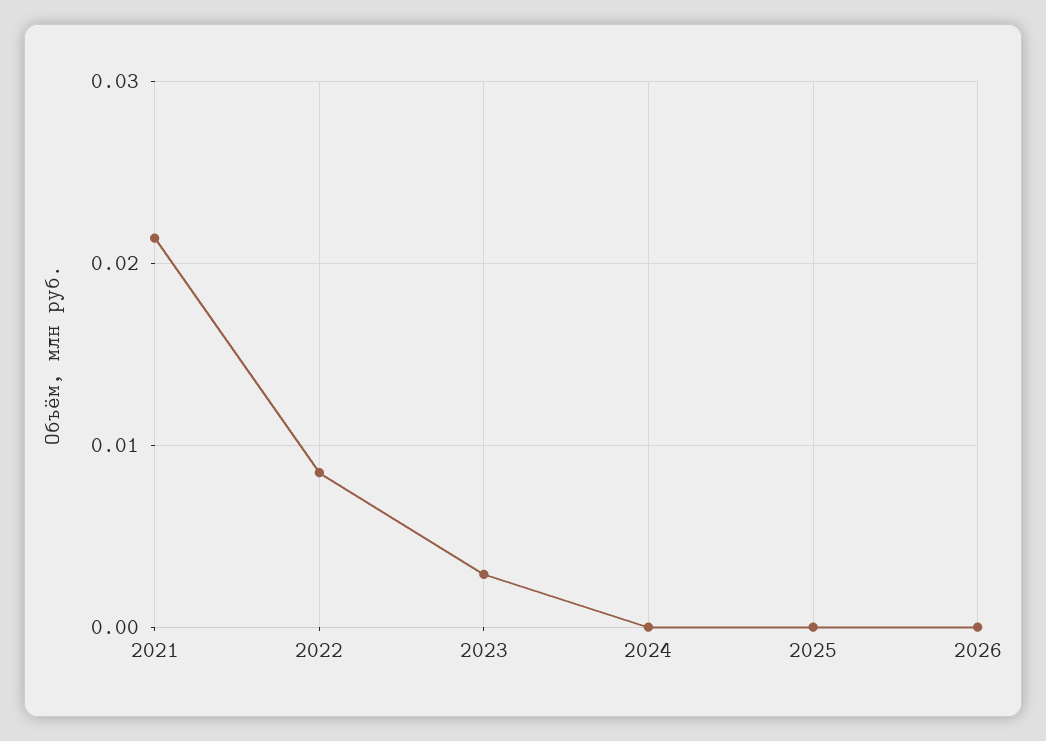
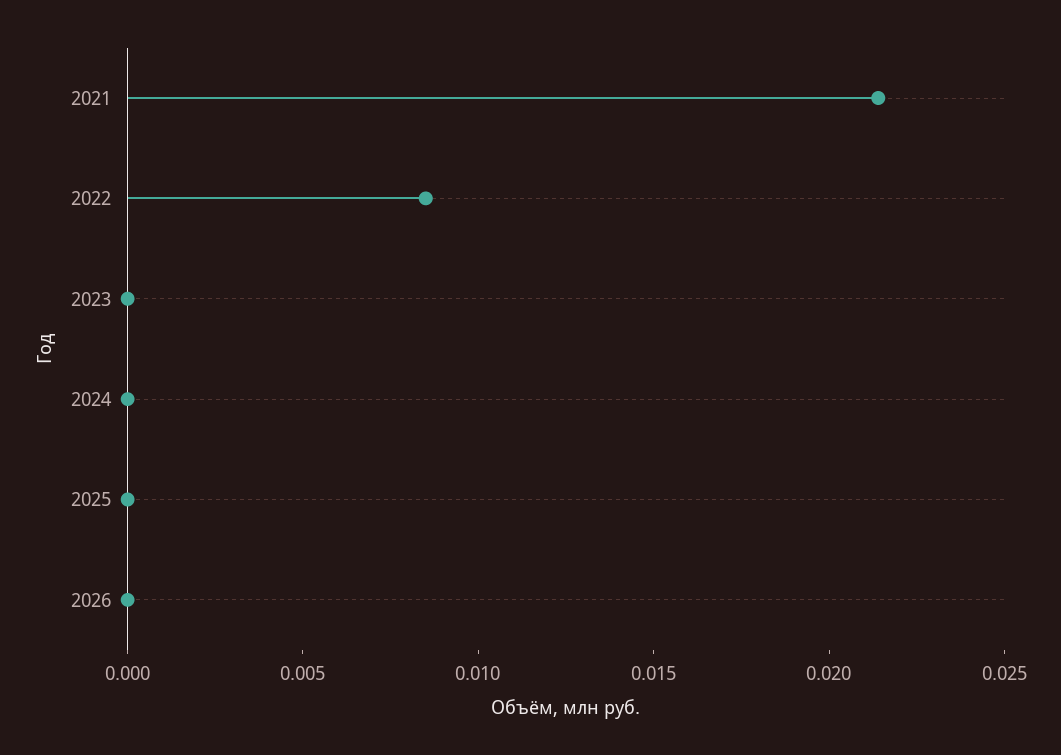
2023: 0.003 -> 0

